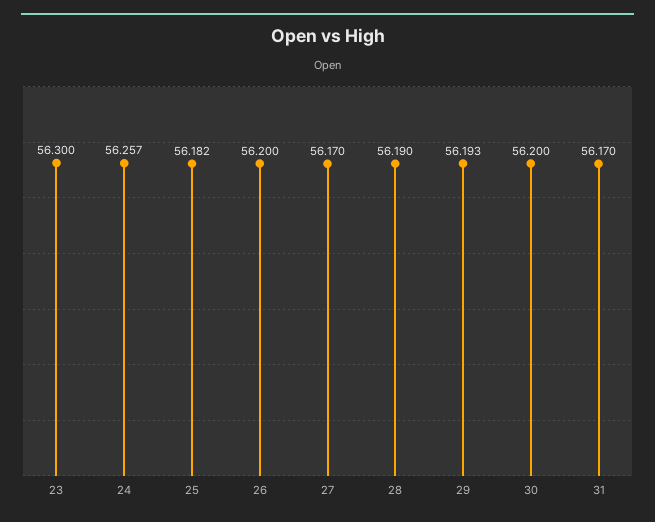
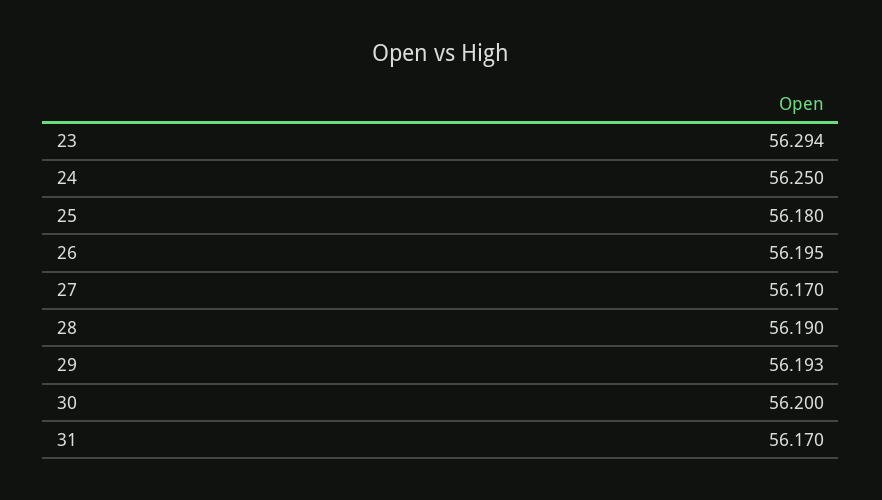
23: 56.3 -> 56.294
24: 56.257 -> 56.25
25: 56.182 -> 56.18
26: 56.2 -> 56.195

